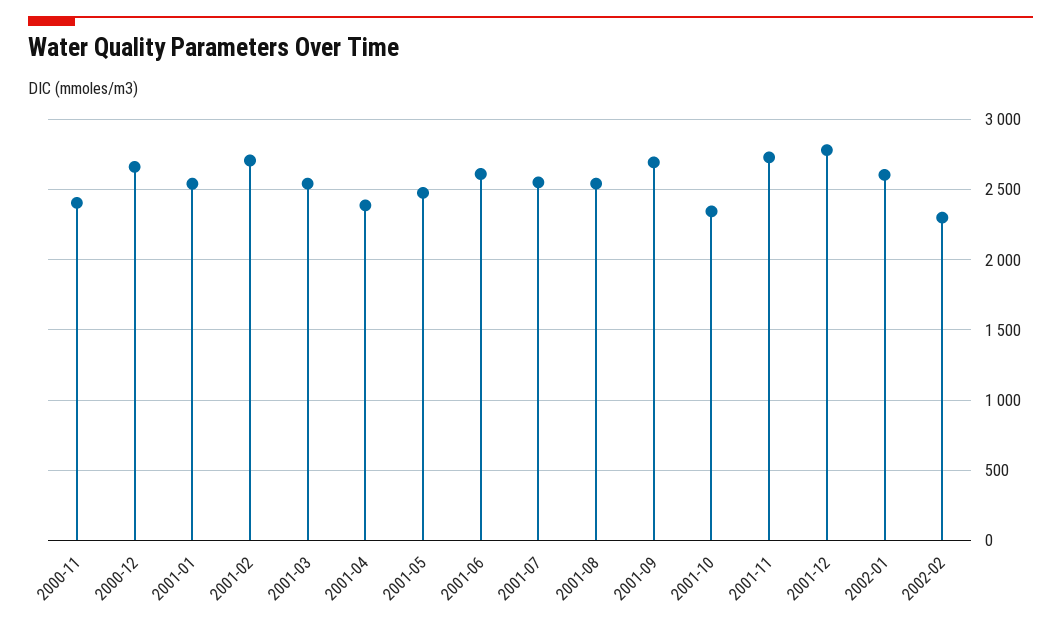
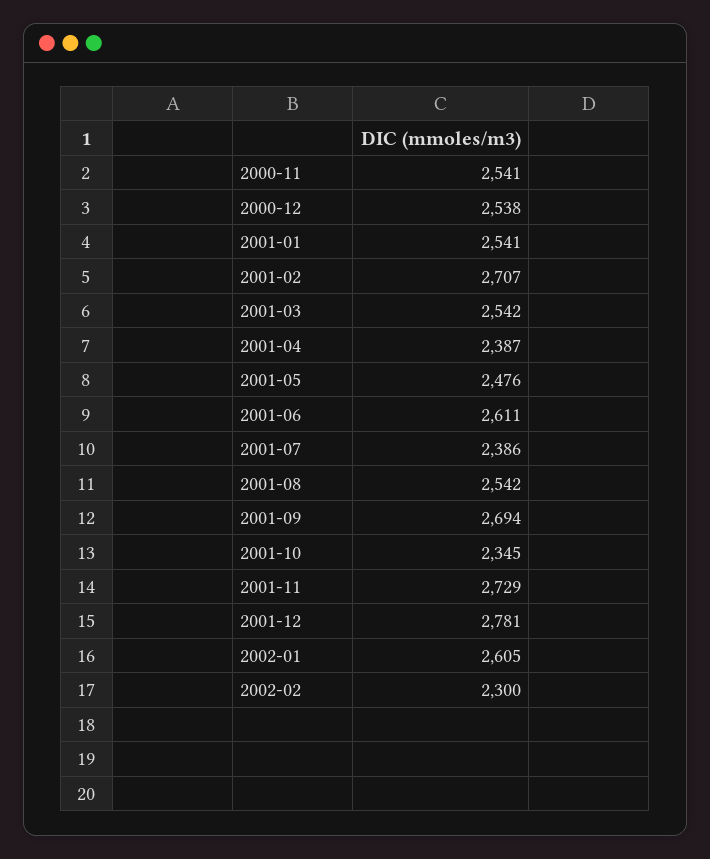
2000-11: 2400 -> 2541
2000-12: 2650 -> 2538
2001-07: 2550 -> 2386

